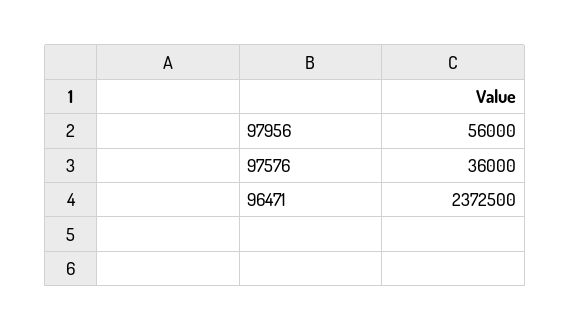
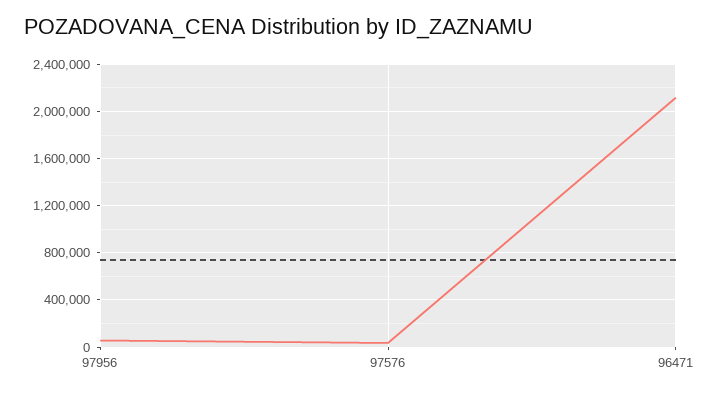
96471: 2372500 -> 2100000

